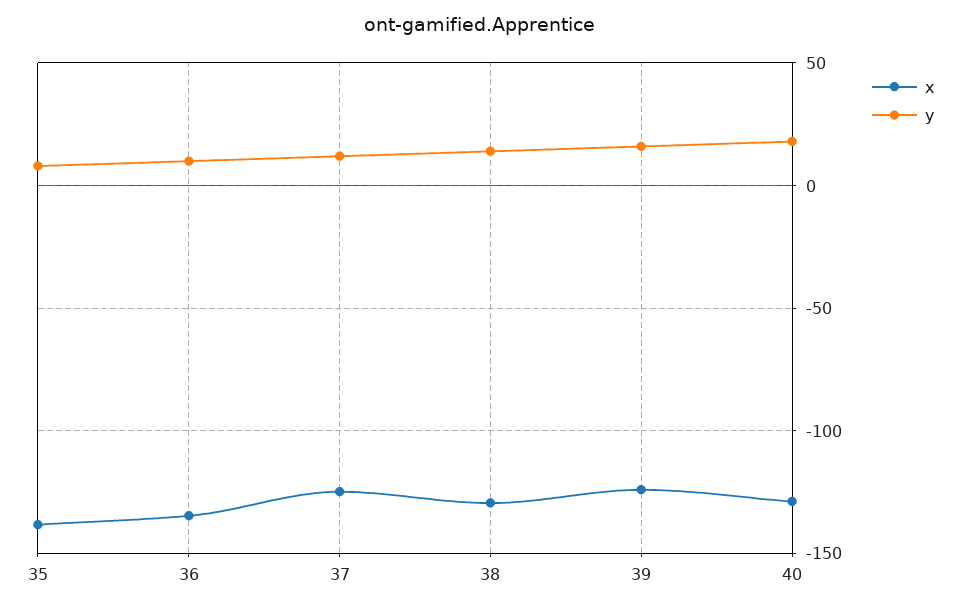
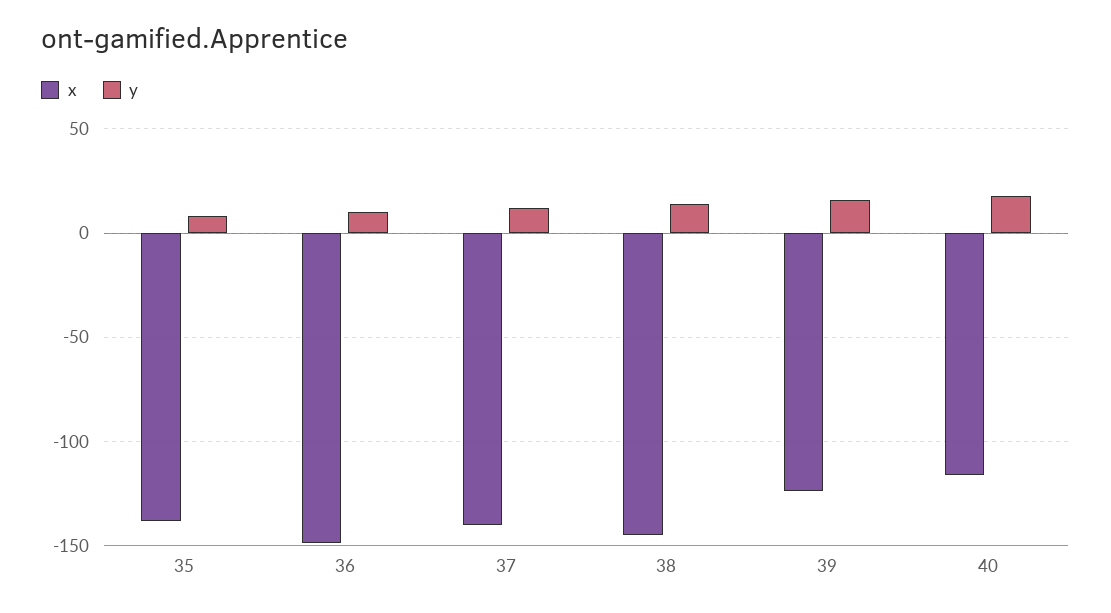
x, 36: -135 -> -150
x, 37: -125 -> -140
x, 38: -130 -> -145
x, 40: -130 -> -115

